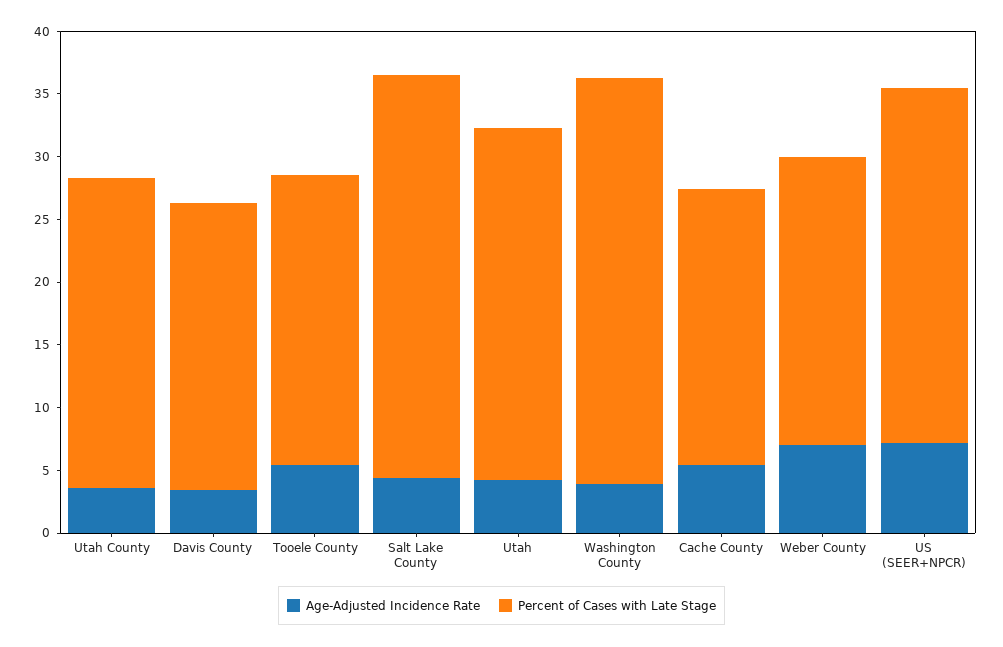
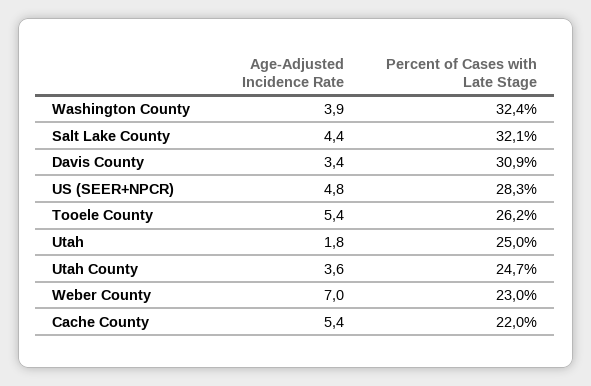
Percent of Cases with Late Stage, Davis County: 23 -> 30.9
Percent of Cases with Late Stage, Tooele County: 23 -> 26.2
Age-Adjusted Incidence Rate, Utah: 4 -> 1.8
Percent of Cases with Late Stage, Utah: 28 -> 25
Age-Adjusted Incidence Rate, US (SEER+NPCR): 7 -> 4.8

